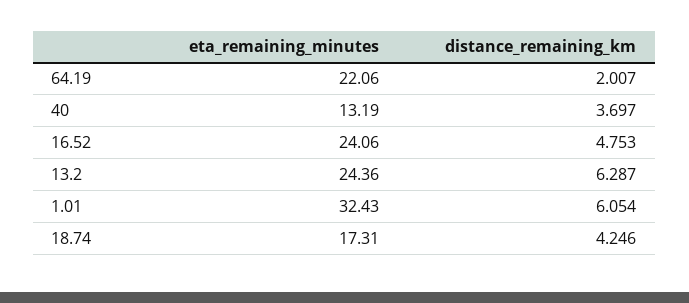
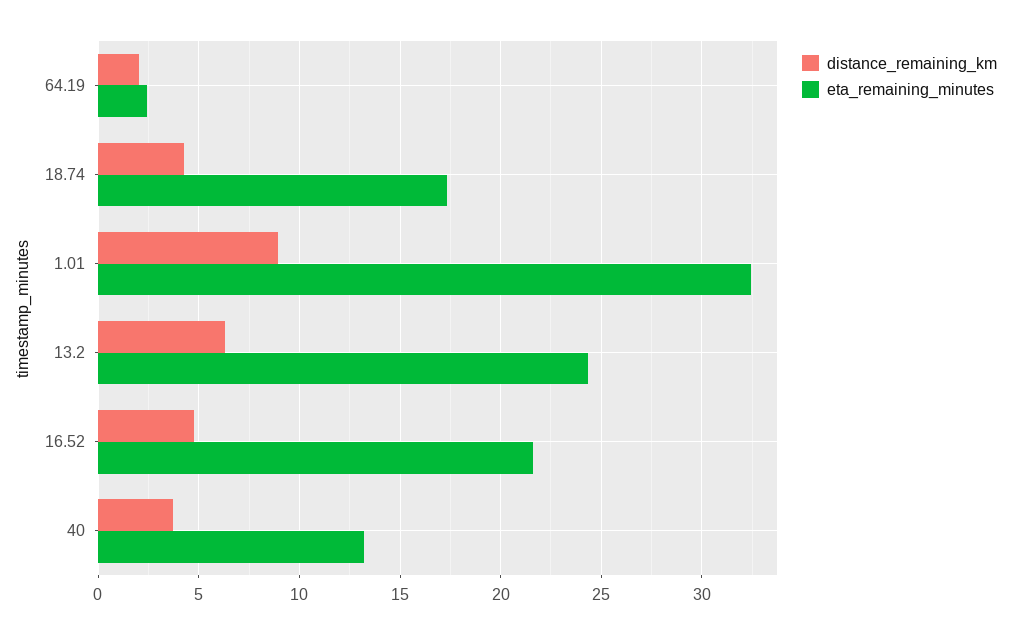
eta_remaining_minutes, 64.19: 22.06 -> 2.5
eta_remaining_minutes, 16.52: 24.06 -> 21.5
distance_remaining_km, 1.01: 6.054 -> 9

